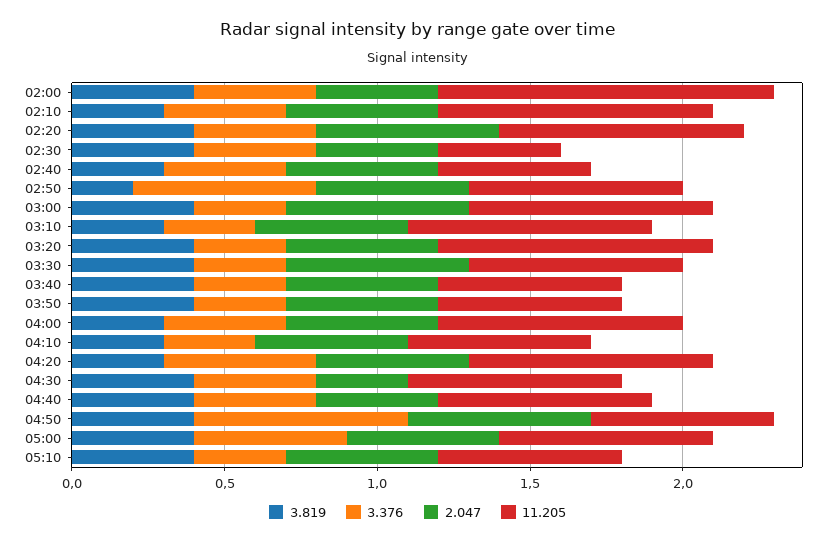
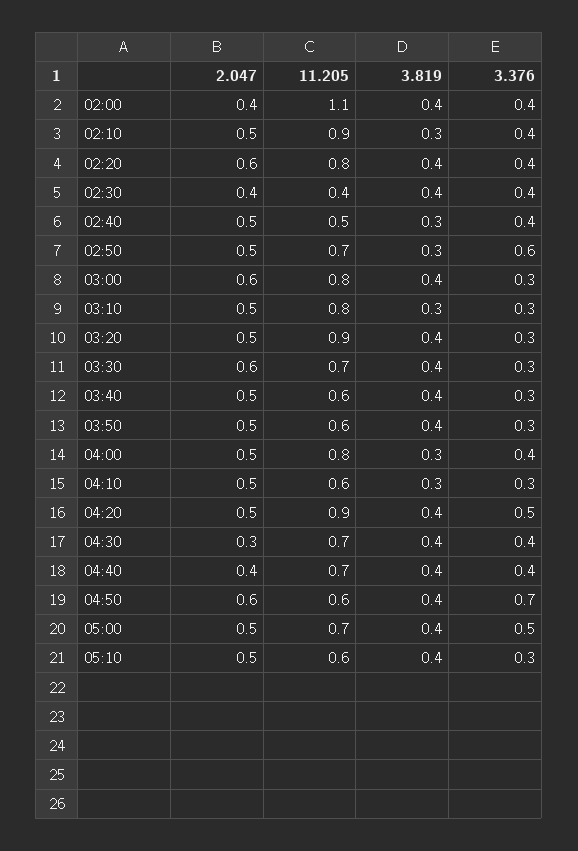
3.819, 02:50: 0.2 -> 0.3
3.819, 04:20: 0.3 -> 0.4
11.205, 04:20: 0.8 -> 0.9

